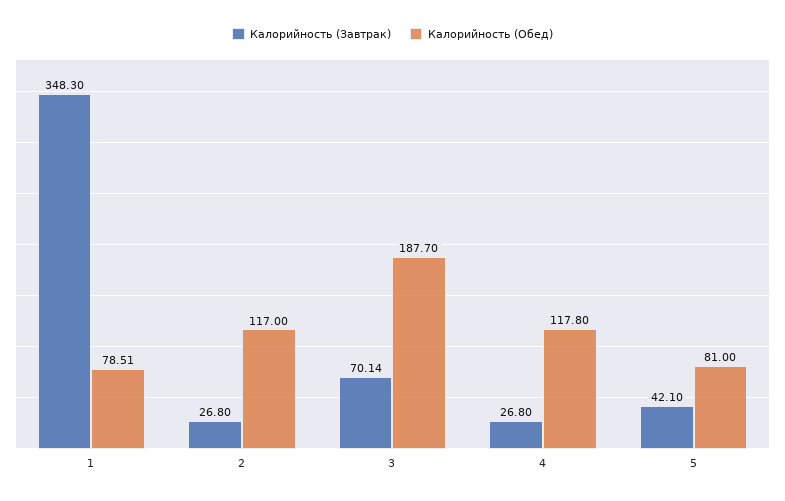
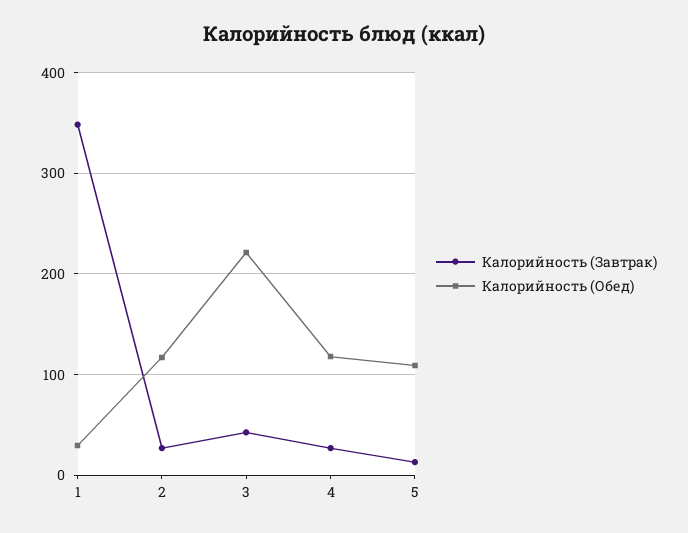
Калорийность (Обед), 1: 78.51 -> 30
Калорийность (Завтрак), 3: 70.14 -> 40
Калорийность (Обед), 3: 187.7 -> 220
Калорийность (Завтрак), 5: 42.1 -> 10
Калорийность (Обед), 5: 81 -> 110

